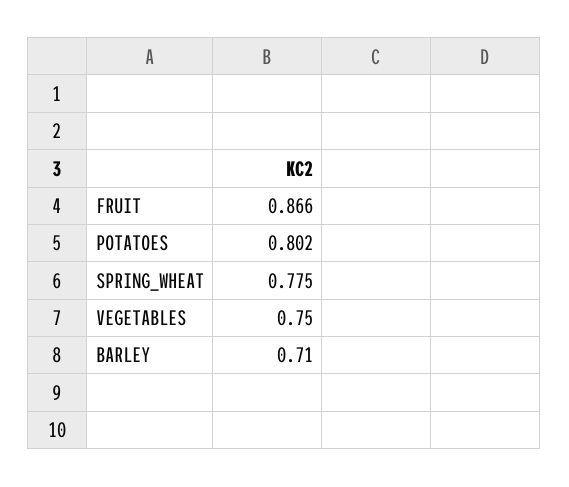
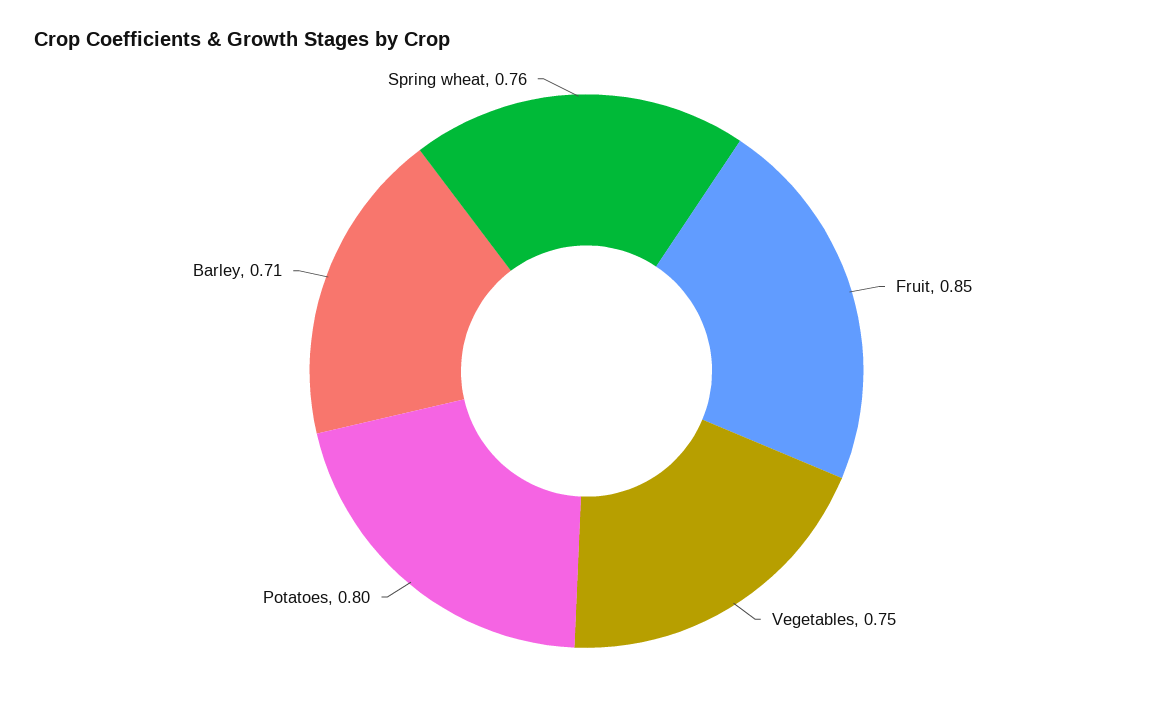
FRUIT: 0.866 -> 0.85
POTATOES: 0.802 -> 0.8
SPRING_WHEAT: 0.775 -> 0.76

